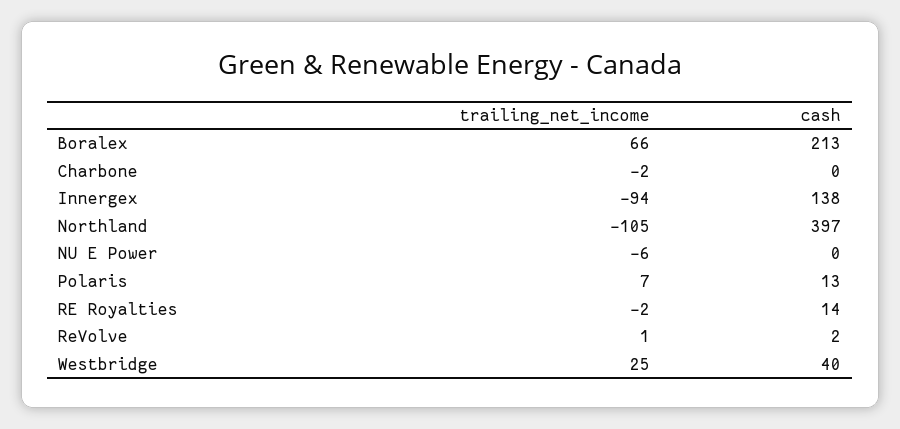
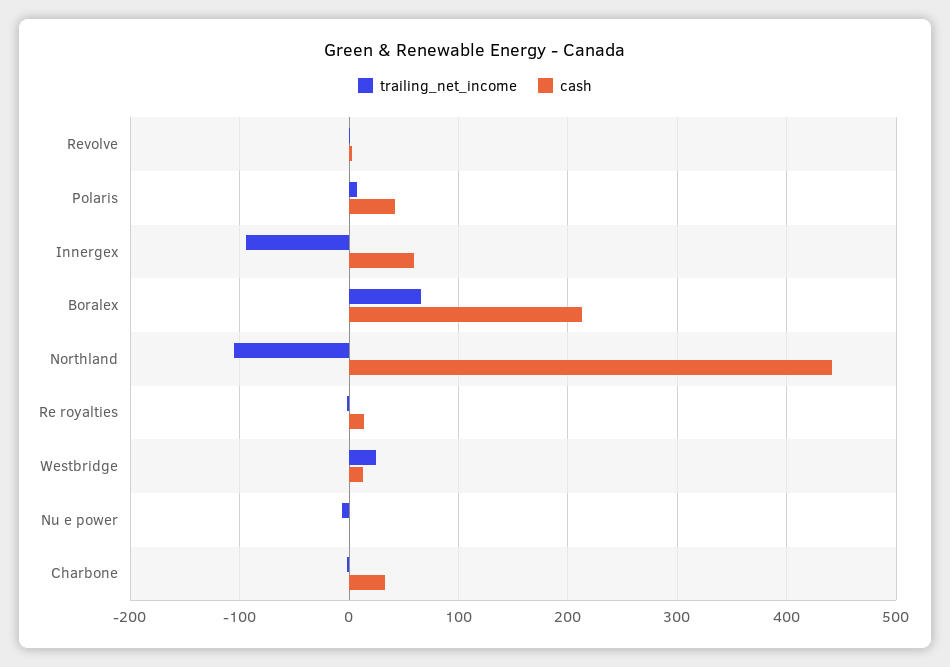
cash, Charbone: 0 -> 30
cash, Innergex: 138 -> 60
cash, Northland: 397 -> 440
cash, Polaris: 13 -> 40
cash, Westbridge: 40 -> 10

